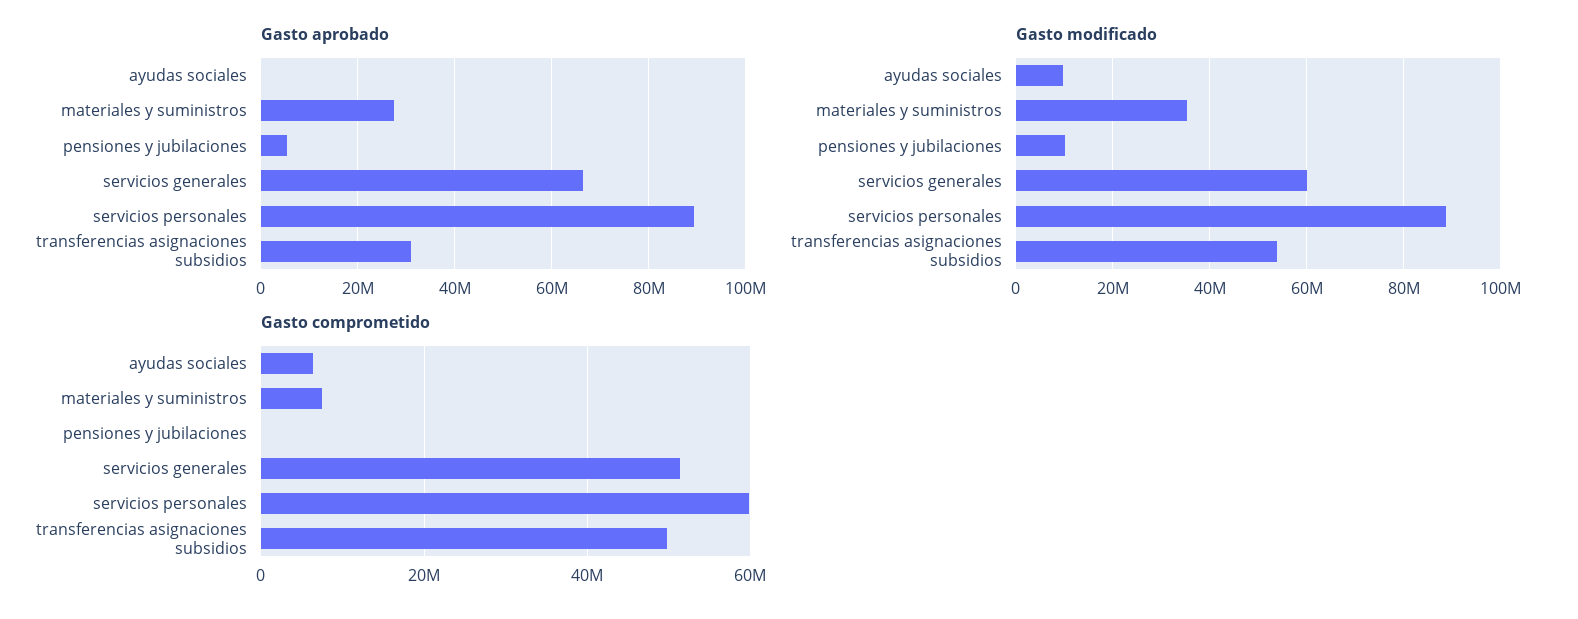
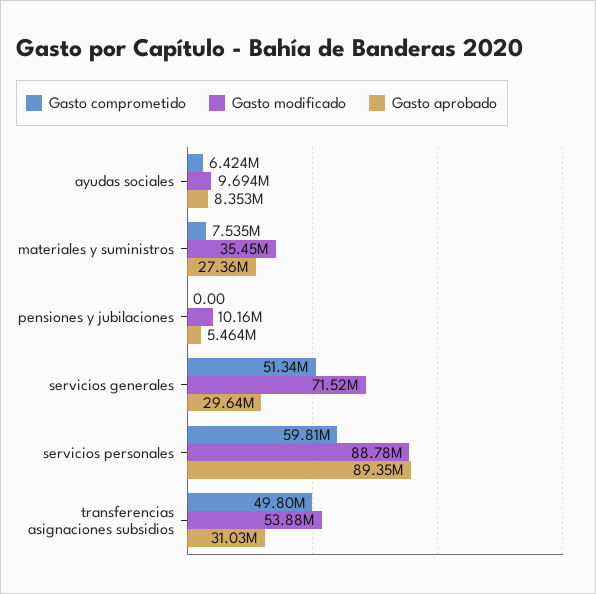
Gasto aprobado, ayudas sociales: 0 -> 8353000
Gasto aprobado, servicios generales: 66000000 -> 29640000
Gasto modificado, servicios generales: 60000000 -> 71520000

